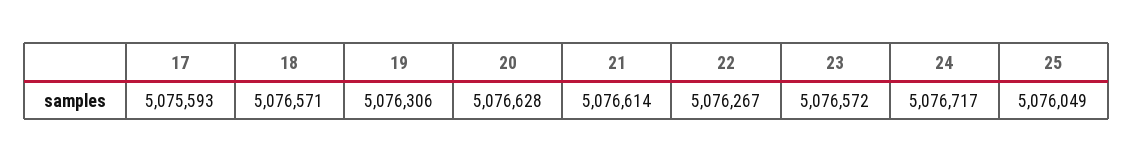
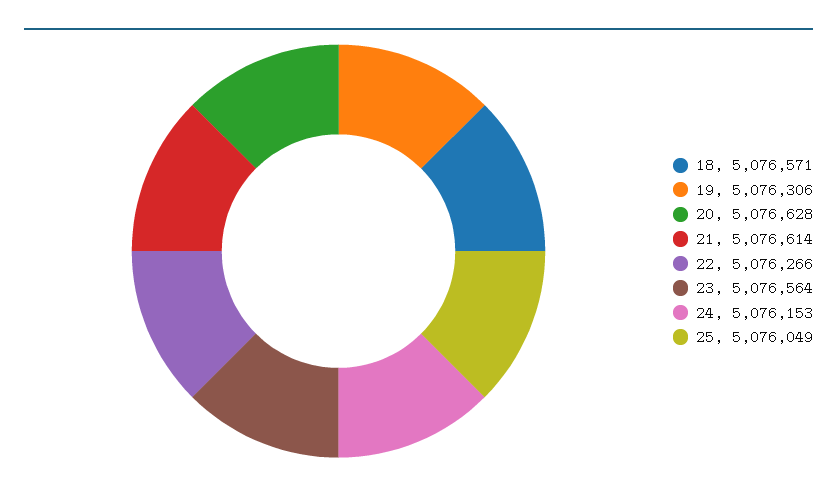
17: 5075593 -> none
22: 5076267 -> 5076266
23: 5076572 -> 5076564
24: 5076717 -> 5076153

